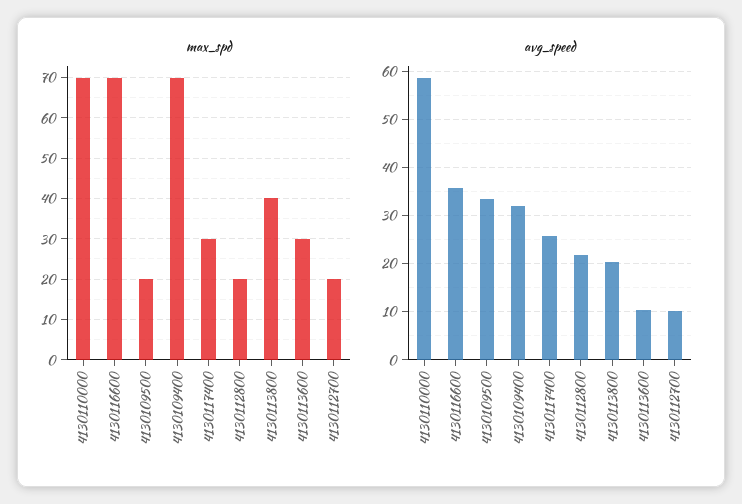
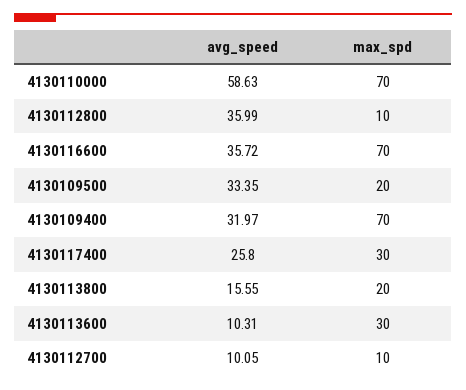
max_spd, 4130112800: 20 -> 10
max_spd, 4130113800: 40 -> 20
max_spd, 4130112700: 20 -> 10
avg_speed, 4130112800: 22 -> 35.99
avg_speed, 4130113800: 20 -> 15.55

